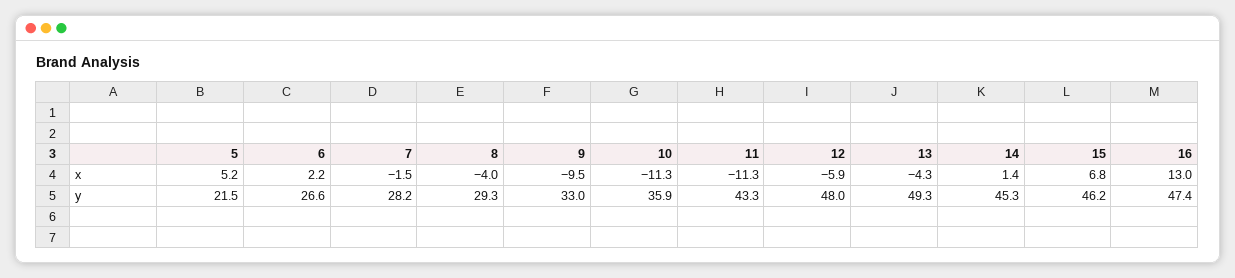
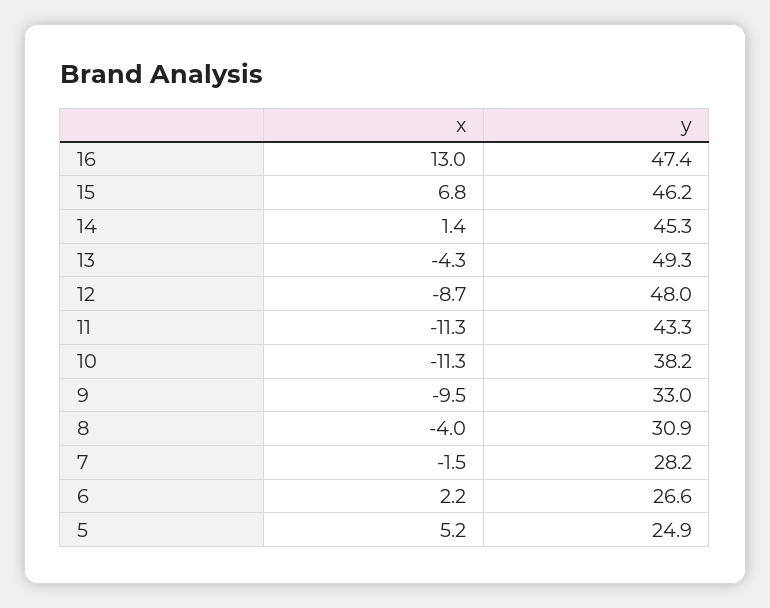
12, x: -5.9 -> -8.7
5, y: 21.5 -> 24.9
8, y: 29.3 -> 30.9
10, y: 35.9 -> 38.2

